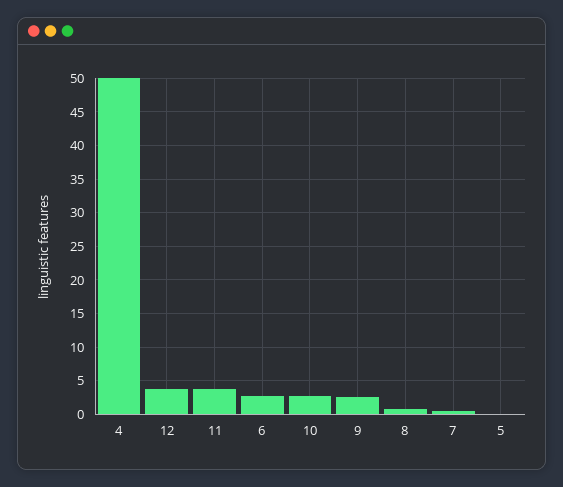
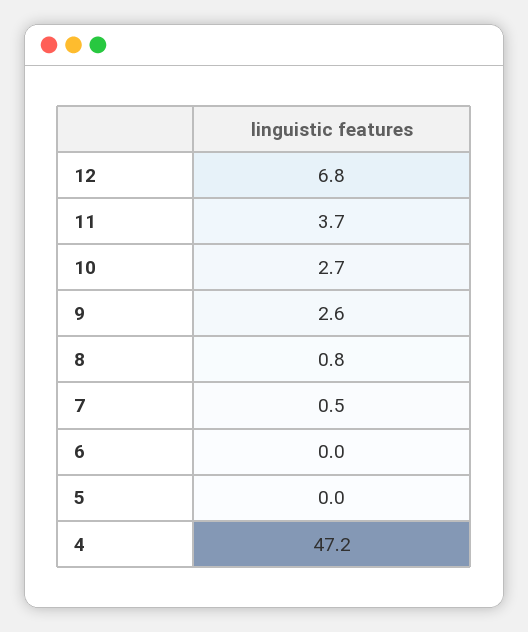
4: 50 -> 47.2
12: 4 -> 6.8
6: 3 -> 0

